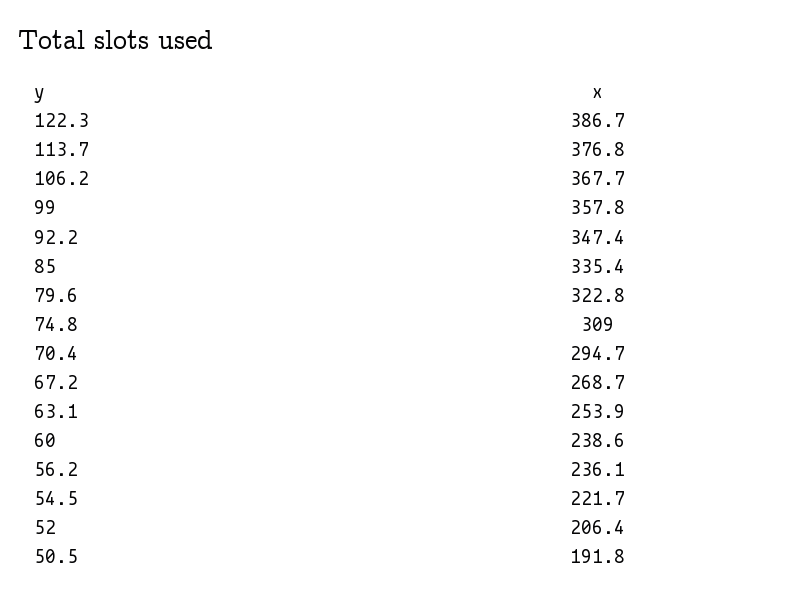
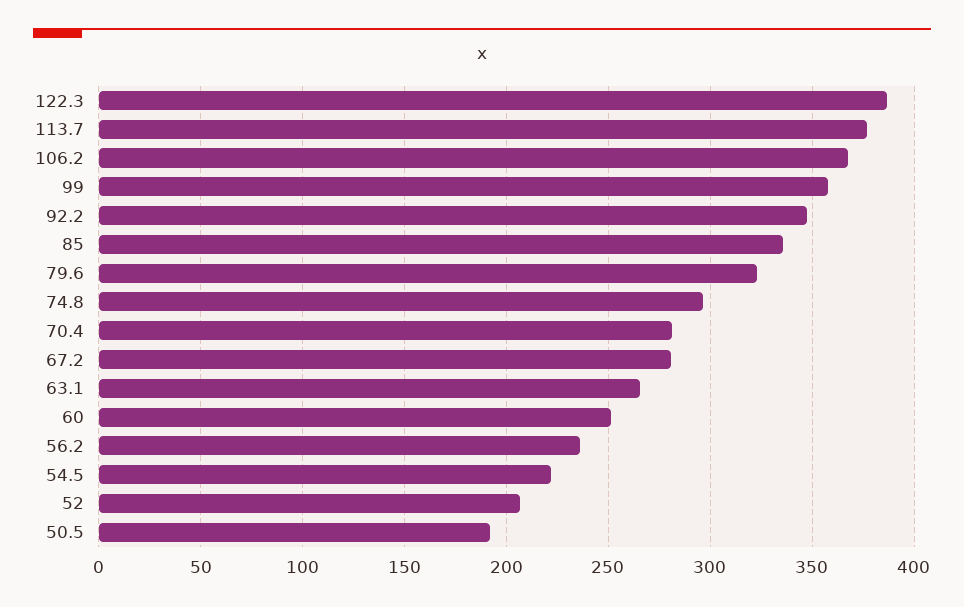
74.8: 309 -> 295
70.4: 294.7 -> 280
67.2: 268.7 -> 280
63.1: 253.9 -> 265
60: 238.6 -> 250

